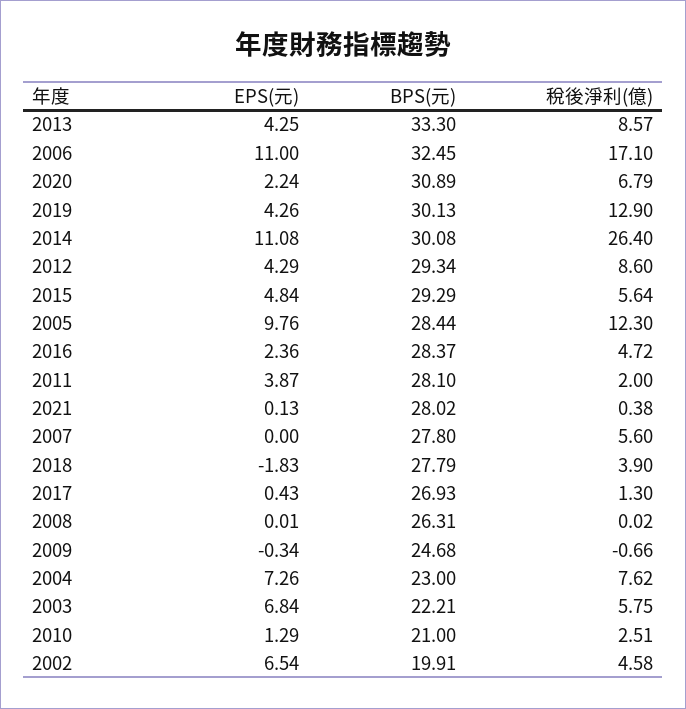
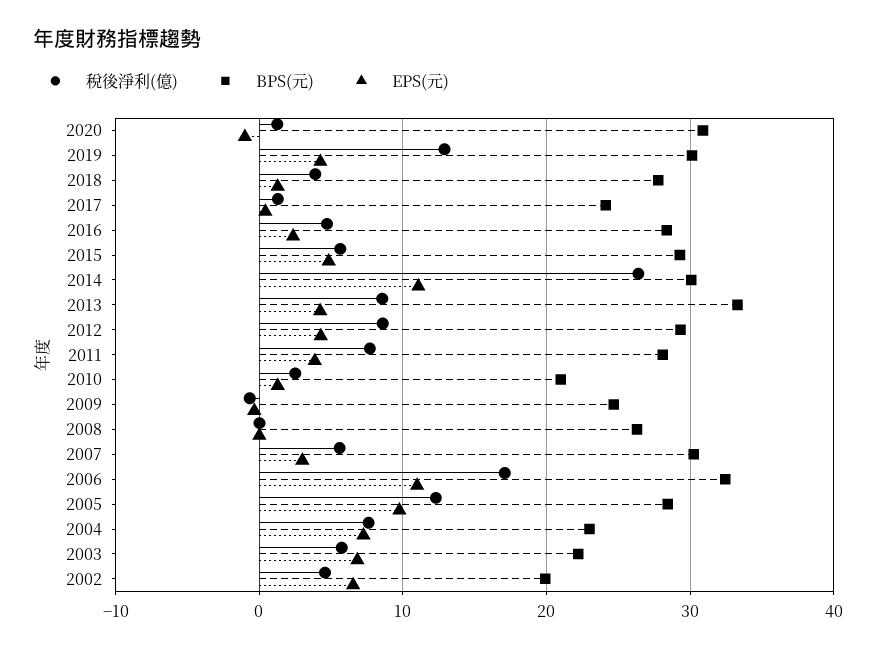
EPS(元), 2020: 2.24 -> -1
稅後淨利(億), 2020: 6.79 -> 1
稅後淨利(億), 2011: 2 -> 8
EPS(元), 2021: 0.13 -> none
BPS(元), 2021: 28.02 -> none
稅後淨利(億), 2021: 0.38 -> none
EPS(元), 2007: 0 -> 3
BPS(元), 2007: 27.8 -> 30
EPS(元), 2018: -1.83 -> 1
BPS(元), 2017: 26.93 -> 24

